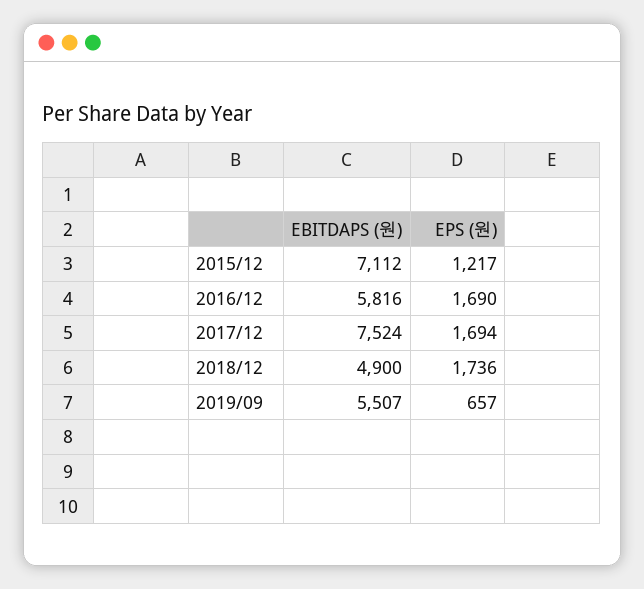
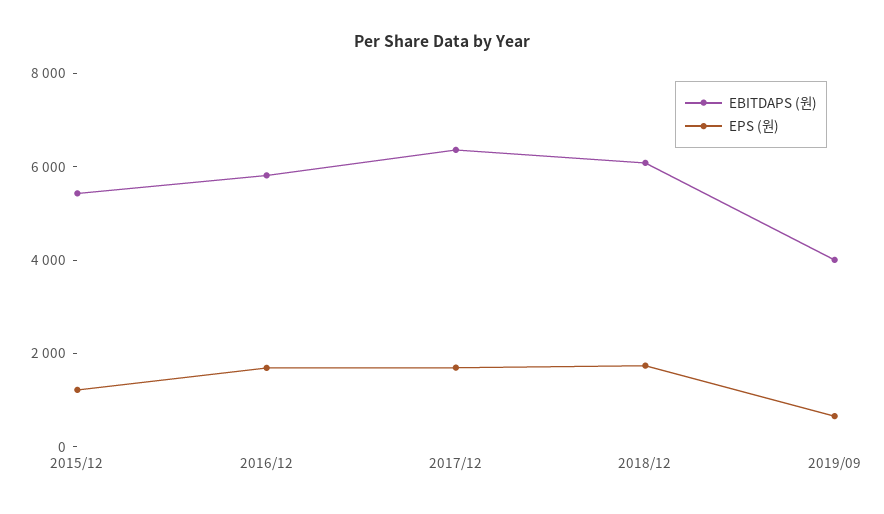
EBITDAPS (원), 2015/12: 7112 -> 5500
EBITDAPS (원), 2017/12: 7524 -> 6500
EBITDAPS (원), 2018/12: 4900 -> 6000
EBITDAPS (원), 2019/09: 5507 -> 4000

